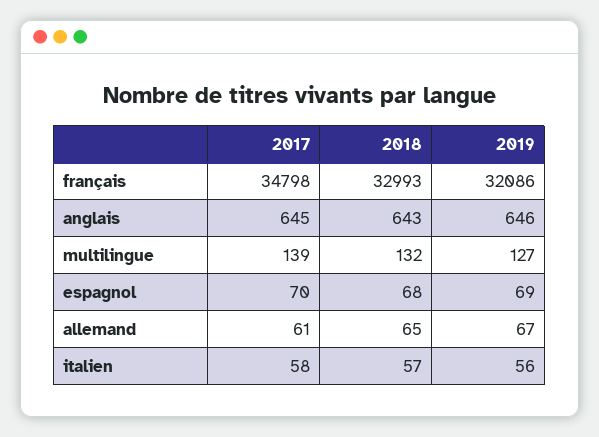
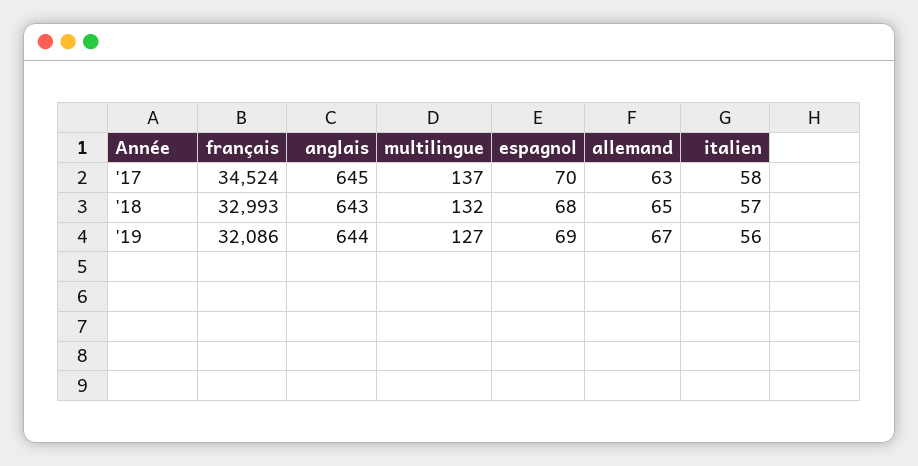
2017, français: 34798 -> 34524
2019, anglais: 646 -> 644
2017, multilingue: 139 -> 137
2017, allemand: 61 -> 63

